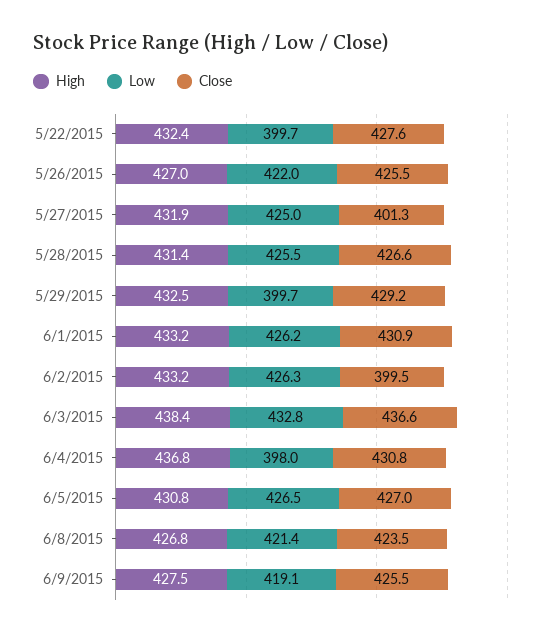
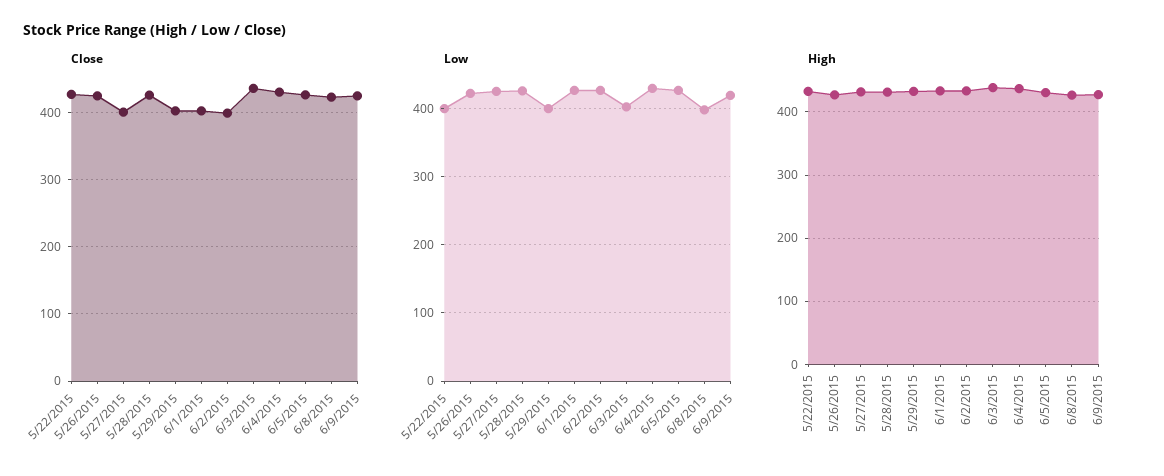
Close, 5/29/2015: 429.2 -> 400
Close, 6/1/2015: 430.9 -> 400
Low, 6/3/2015: 432.8 -> 400
Low, 6/4/2015: 398 -> 430
Low, 6/8/2015: 421.4 -> 400

